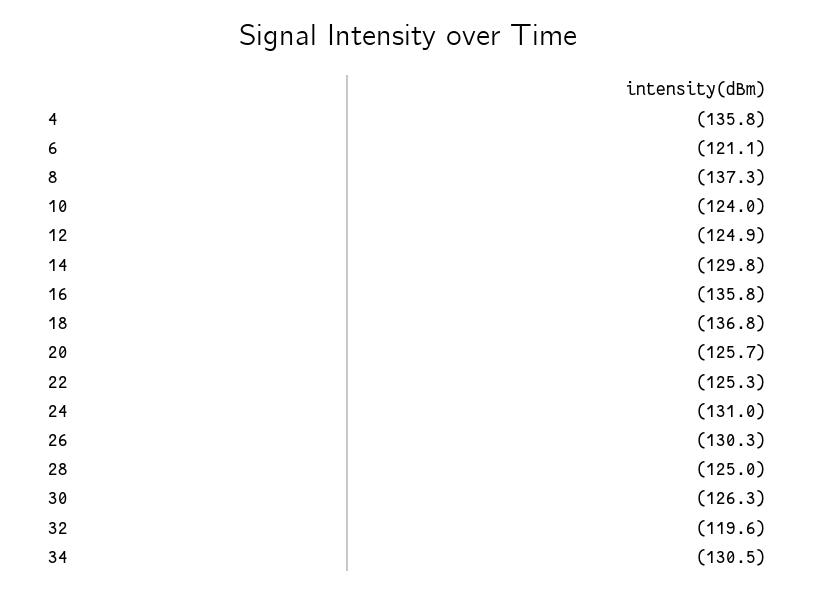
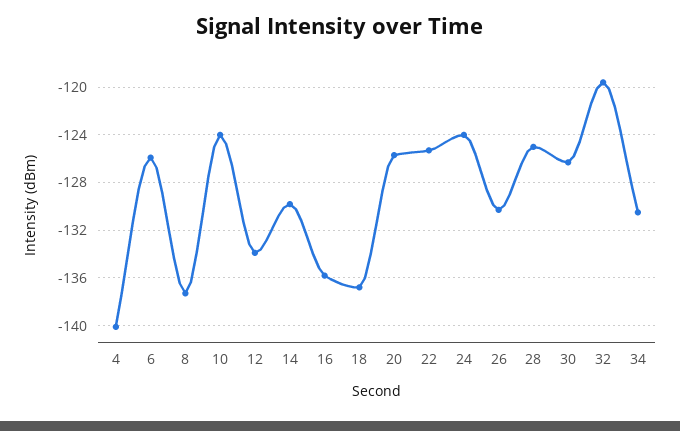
4: -135.8 -> -140
6: -121.1 -> -126
12: -124.9 -> -134
24: -131 -> -124

